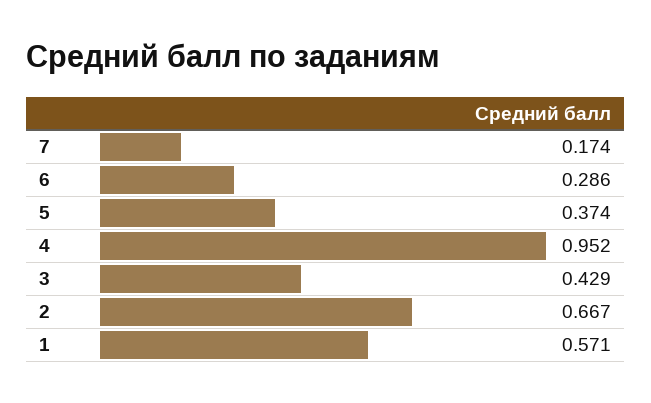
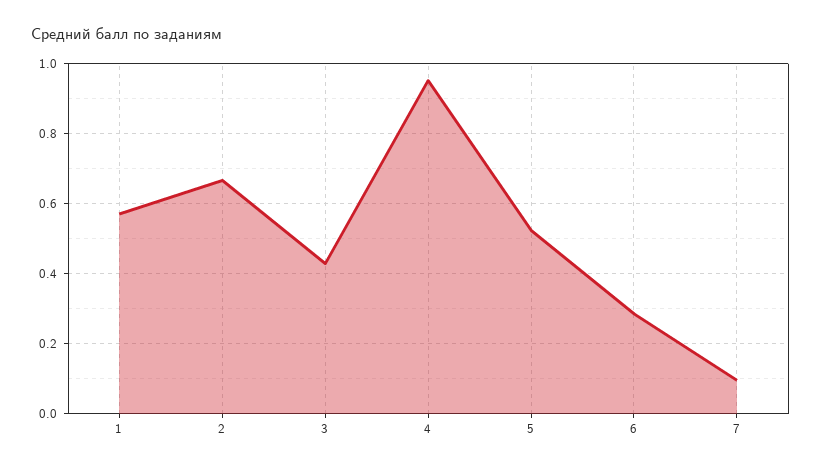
7: 0.174 -> 0.1
5: 0.374 -> 0.52

